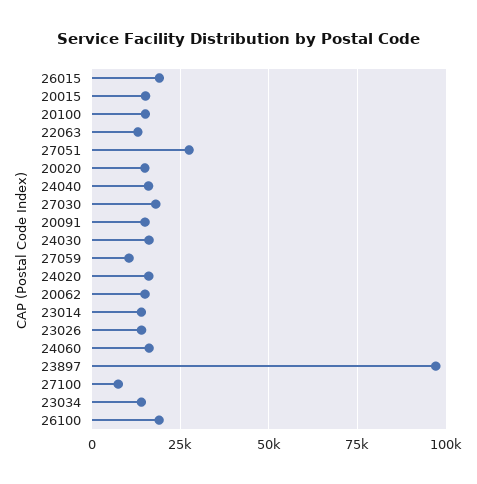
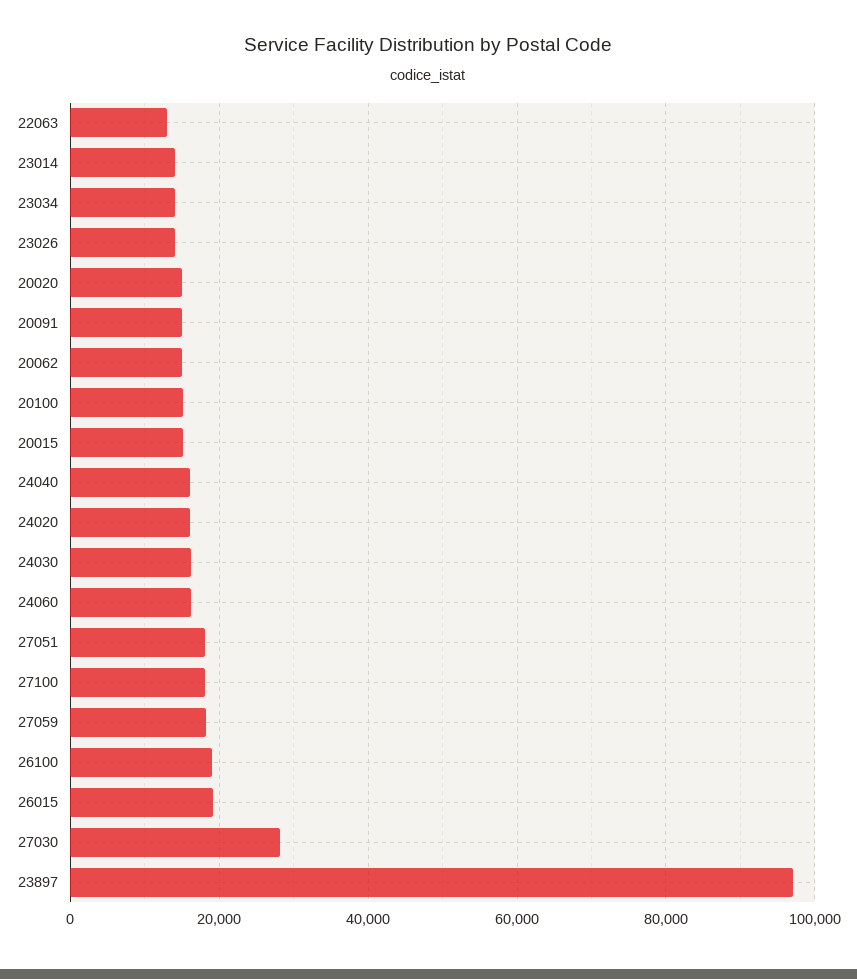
27051: 27500 -> 18000
27030: 17500 -> 28000
27059: 10000 -> 18000
27100: 7500 -> 18000

